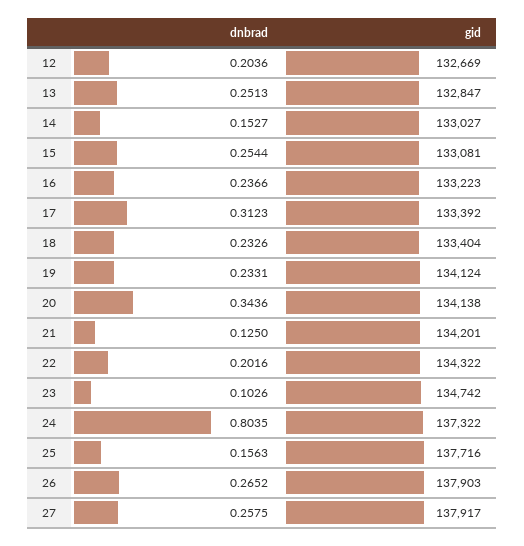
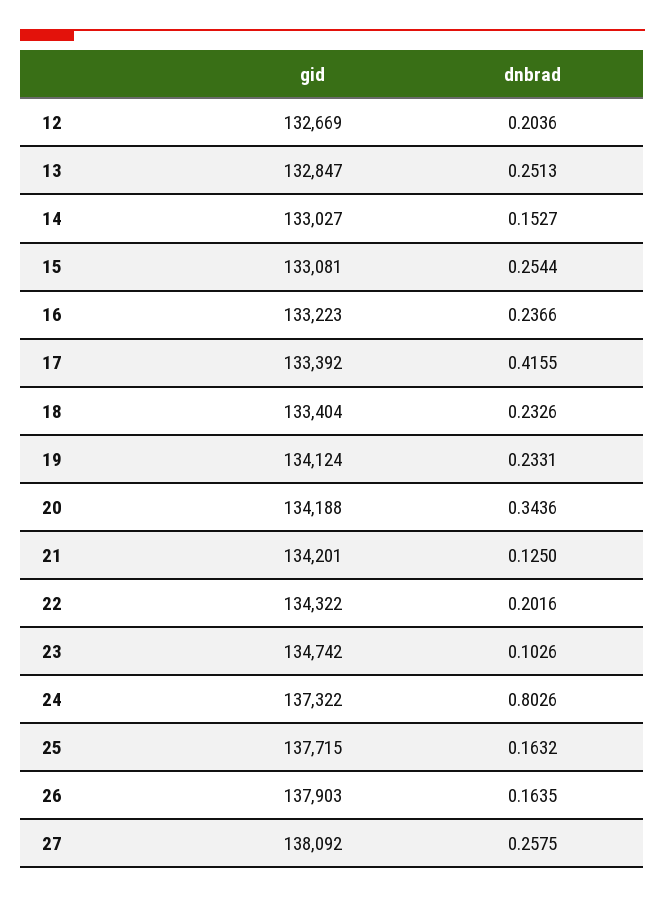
dnbrad, 17: 0.3123 -> 0.4155
gid, 20: 134138 -> 134188
dnbrad, 24: 0.8035 -> 0.8026
dnbrad, 25: 0.1563 -> 0.1632
gid, 25: 137716 -> 137715
dnbrad, 26: 0.2652 -> 0.1635
gid, 27: 137917 -> 138092

